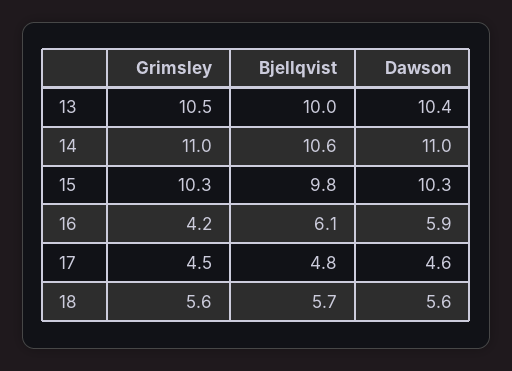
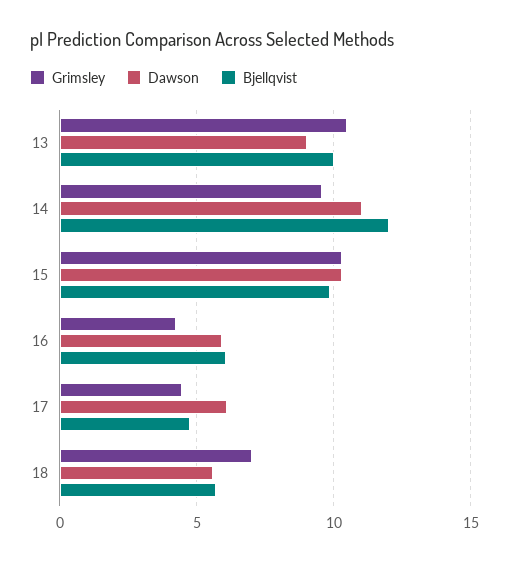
Dawson, 13: 10.4 -> 9
Grimsley, 14: 11 -> 9.5
Bjellqvist, 14: 10.6 -> 12
Dawson, 17: 4.6 -> 6
Grimsley, 18: 5.6 -> 7

